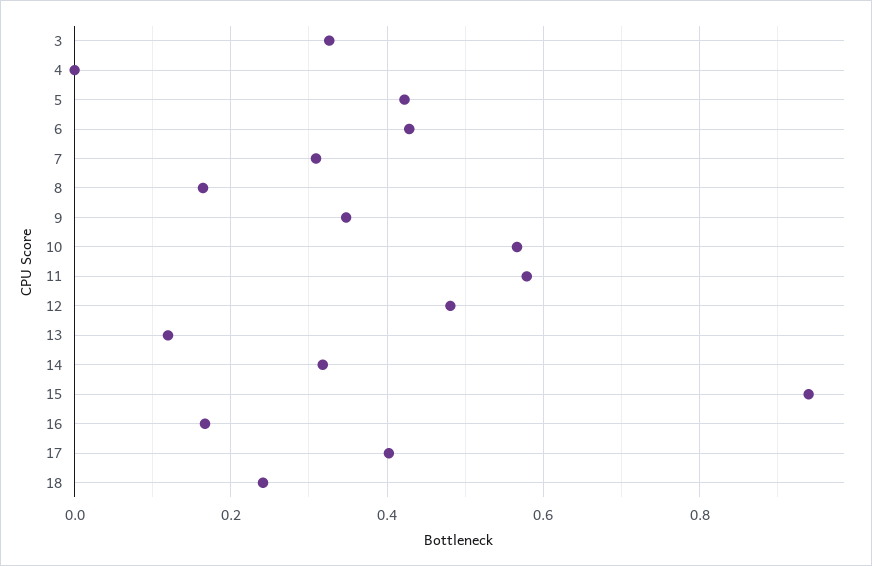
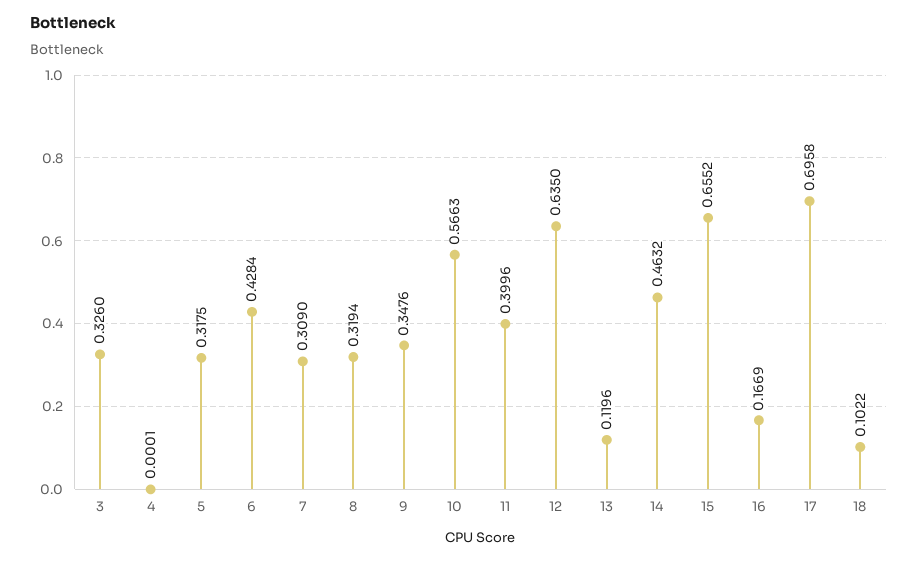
5: 0.42 -> 0.3175
8: 0.16 -> 0.3194
11: 0.58 -> 0.3996
12: 0.48 -> 0.635
14: 0.32 -> 0.4632
15: 0.94 -> 0.6552
17: 0.4 -> 0.6958
18: 0.24 -> 0.1022

